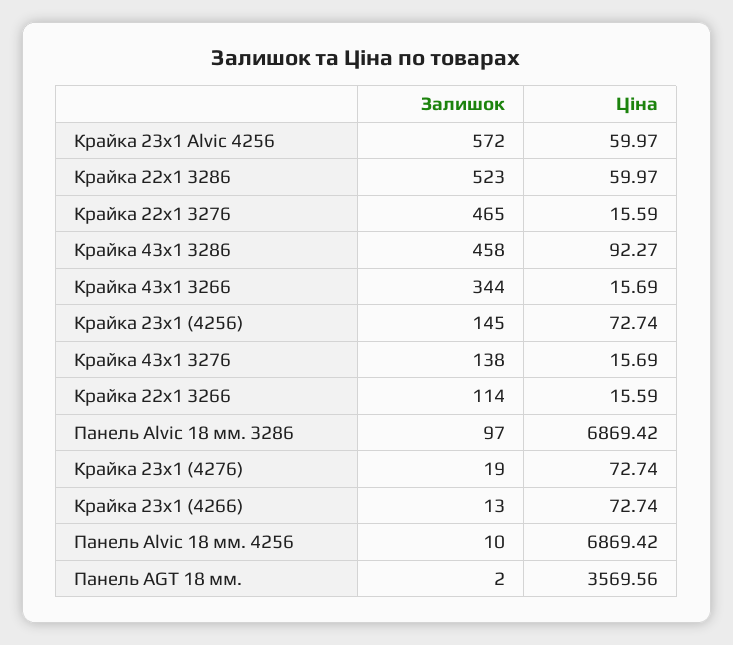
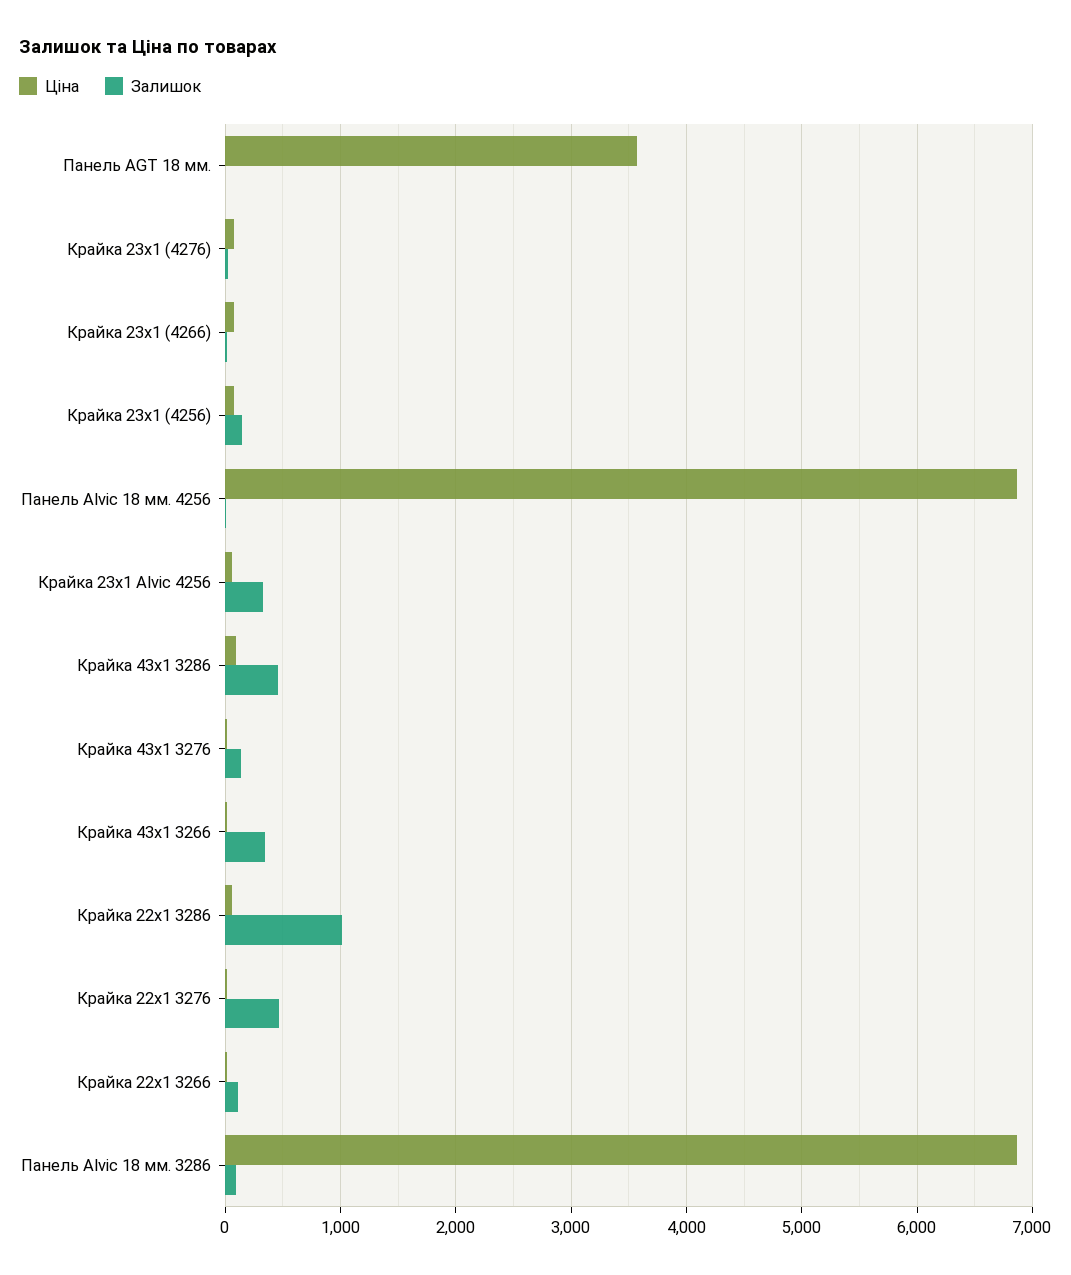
Залишок, Крайка 23x1 Alvic 4256: 572 -> 300
Залишок, Крайка 22x1 3286: 523 -> 1000

